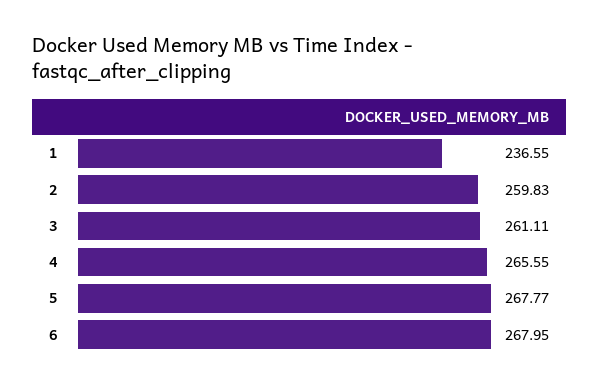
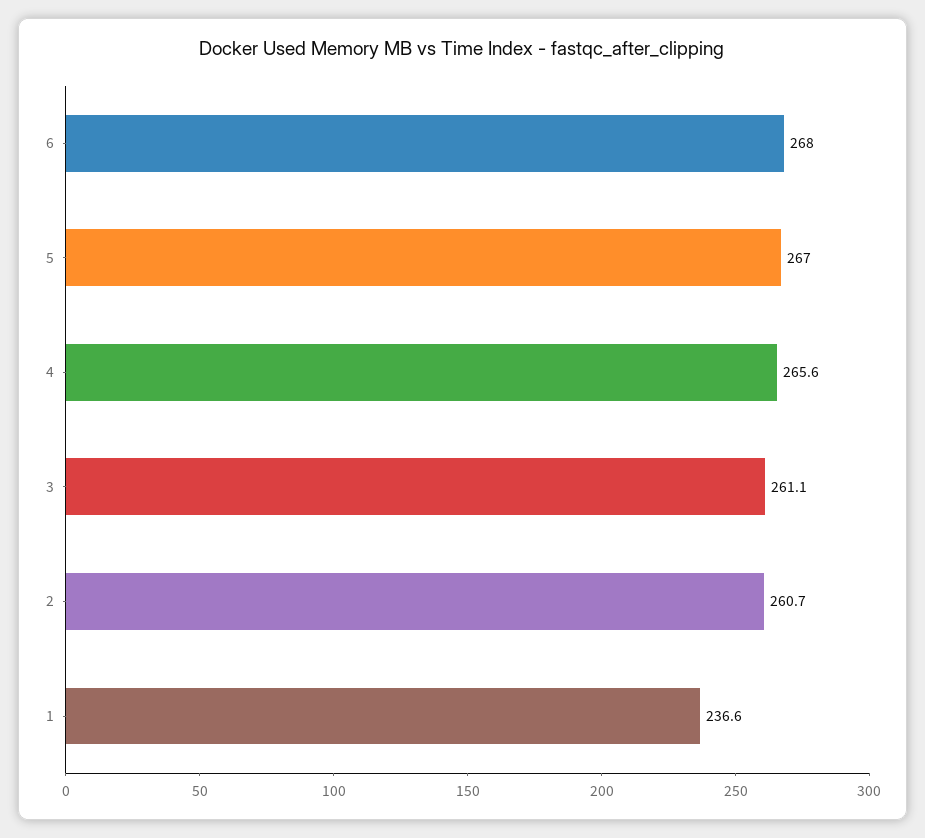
2: 259.83 -> 260.7
5: 267.77 -> 267

